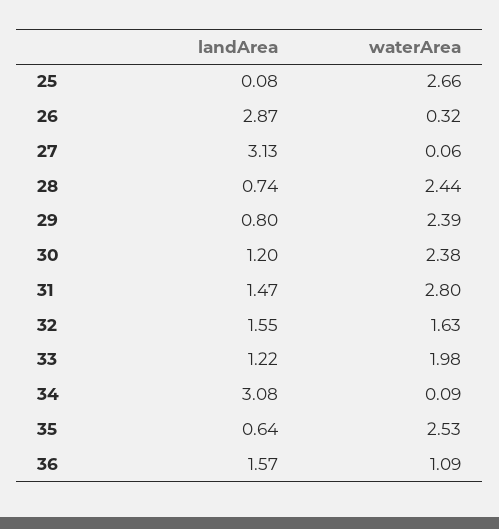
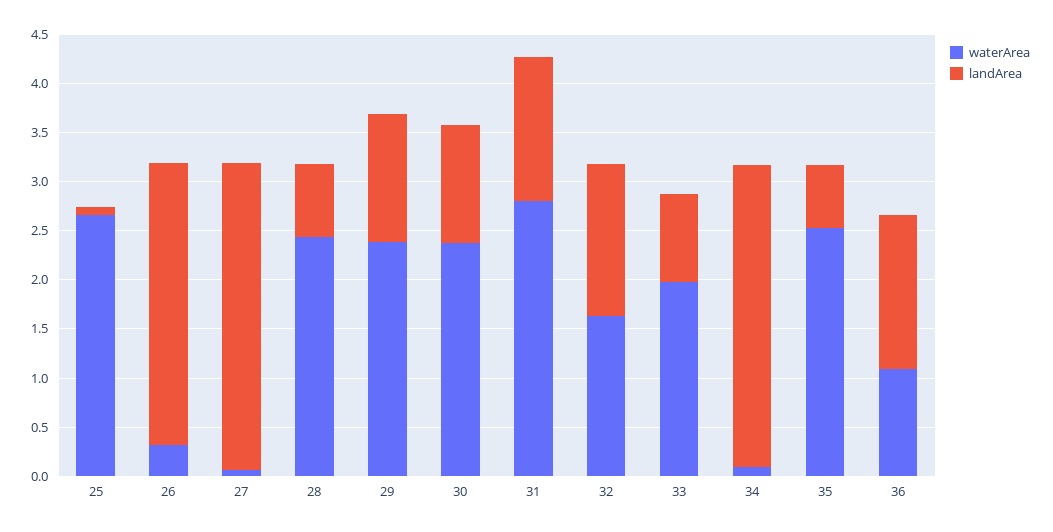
landArea, 29: 0.8 -> 1.3
landArea, 33: 1.22 -> 0.9

